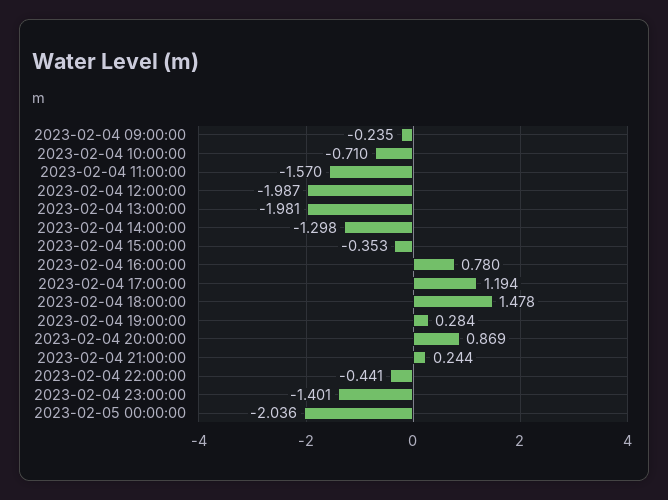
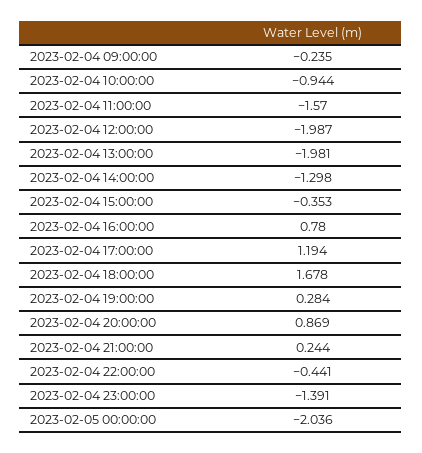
2023-02-04 10:00:00: -0.71 -> -0.944
2023-02-04 18:00:00: 1.478 -> 1.678
2023-02-04 23:00:00: -1.401 -> -1.391

